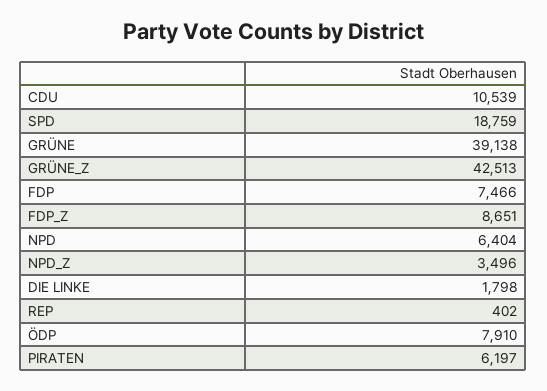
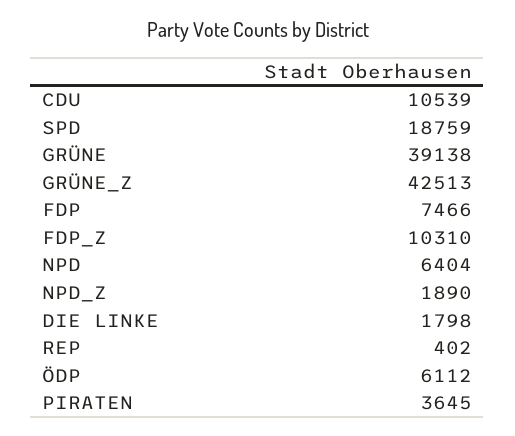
FDP_Z: 8651 -> 10310
NPD_Z: 3496 -> 1890
ÖDP: 7910 -> 6112
PIRATEN: 6197 -> 3645

